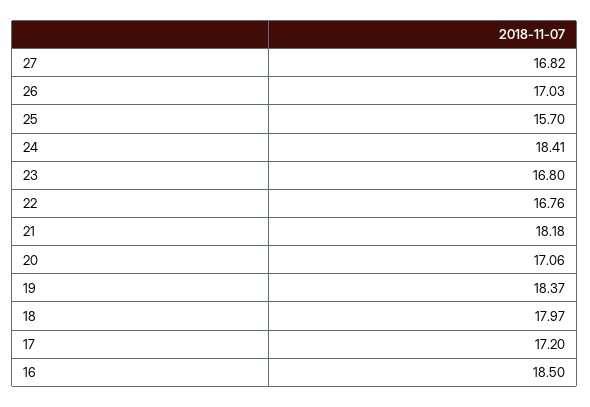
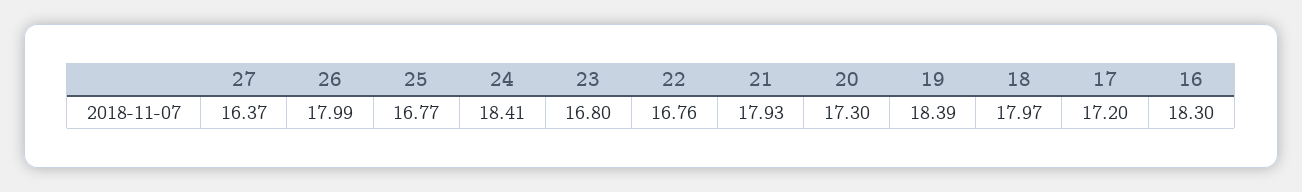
27: 16.82 -> 16.37
26: 17.03 -> 17.99
25: 15.7 -> 16.77
21: 18.18 -> 17.93
20: 17.06 -> 17.3
19: 18.37 -> 18.39
16: 18.5 -> 18.3

